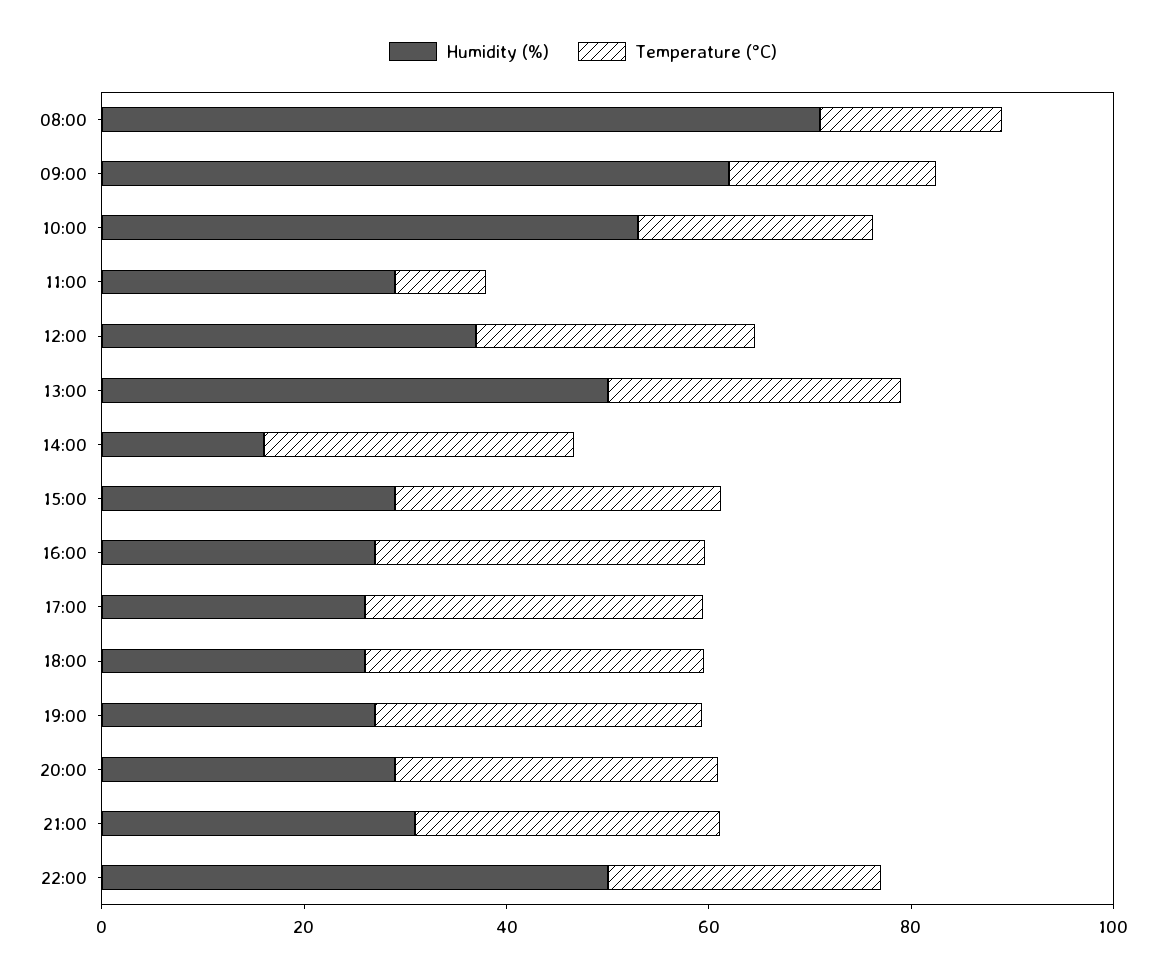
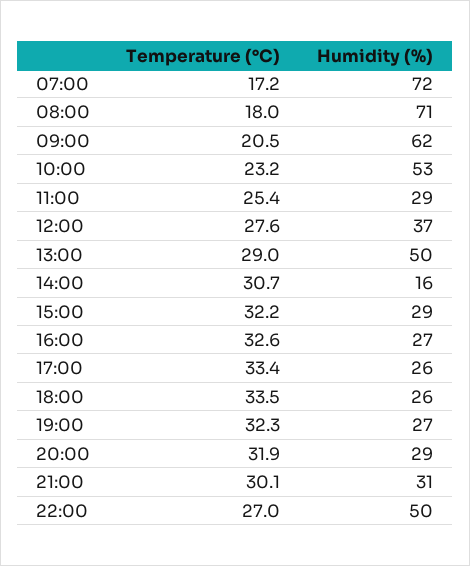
Temperature (°C), 11:00: 10 -> 25.4
Temperature (°C), 07:00: none -> 17.2
Humidity (%), 07:00: none -> 72

